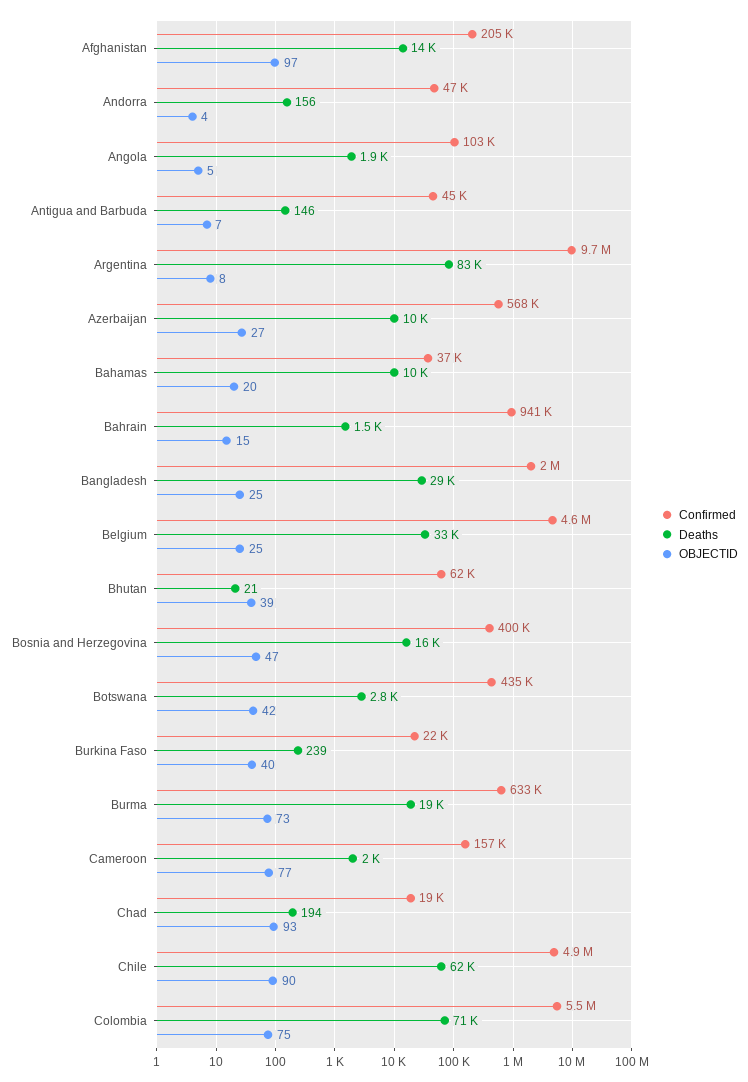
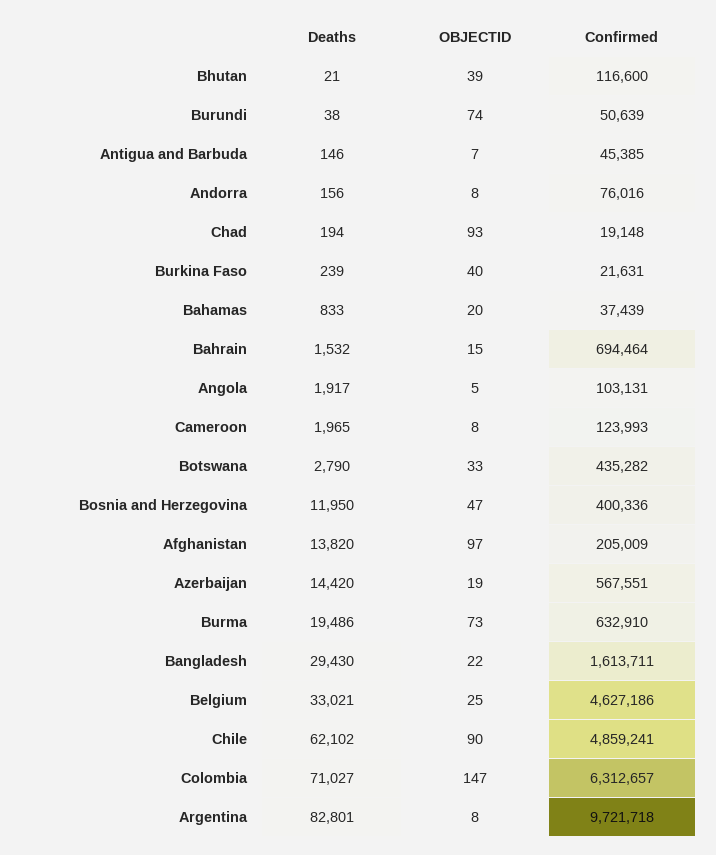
Confirmed, Andorra: 47000 -> 76016
OBJECTID, Andorra: 4 -> 8
Deaths, Azerbaijan: 10000 -> 14420
OBJECTID, Azerbaijan: 27 -> 19
Deaths, Bahamas: 10000 -> 833
Confirmed, Bahrain: 941000 -> 694464
Confirmed, Bangladesh: 2000000 -> 1613711
OBJECTID, Bangladesh: 25 -> 22
Confirmed, Bhutan: 62000 -> 116600
Deaths, Bosnia and Herzegovina: 16000 -> 11950
OBJECTID, Botswana: 42 -> 33
Confirmed, Cameroon: 157000 -> 123993
OBJECTID, Cameroon: 77 -> 8
Confirmed, Colombia: 5500000 -> 6312657
OBJECTID, Colombia: 75 -> 147
Deaths, Burundi: none -> 38
OBJECTID, Burundi: none -> 74
Confirmed, Burundi: none -> 50639

